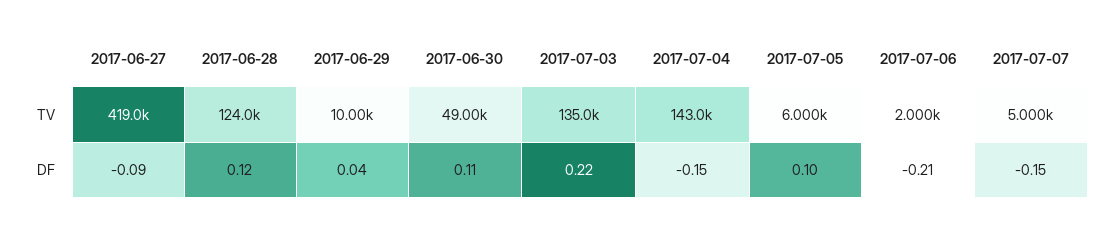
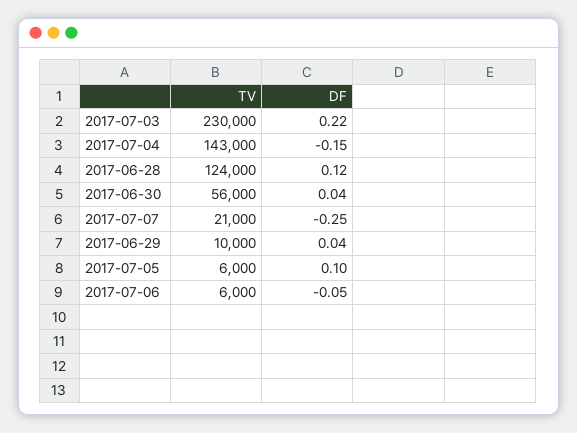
2017-06-27, TV: 419000 -> none
2017-06-30, TV: 49000 -> 56000
2017-07-03, TV: 135000 -> 230000
2017-07-06, TV: 2000 -> 6000
2017-07-07, TV: 5000 -> 21000
2017-06-27, DF: -0.09 -> none
2017-06-30, DF: 0.11 -> 0.04
2017-07-06, DF: -0.21 -> -0.05
2017-07-07, DF: -0.15 -> -0.25

